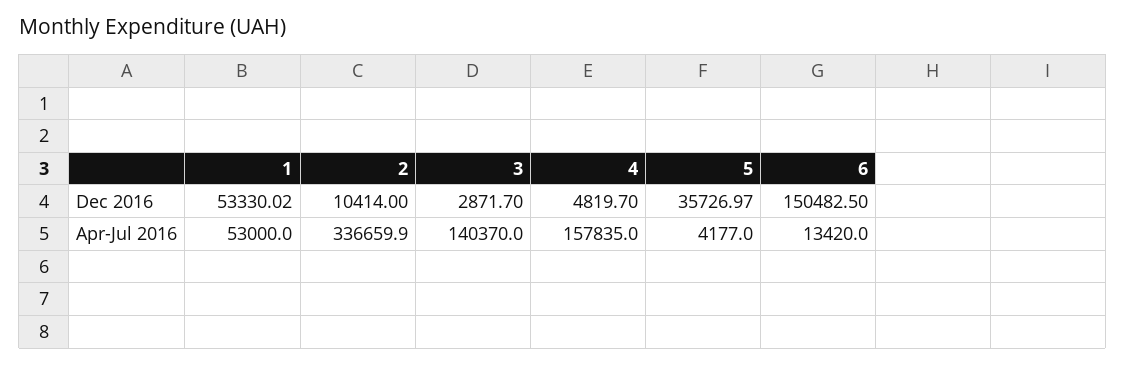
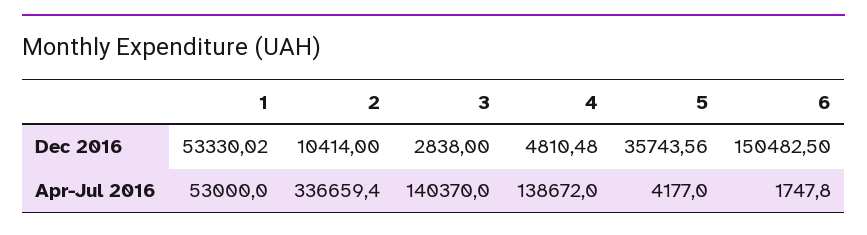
3, Dec 2016: 2871.7 -> 2838
4, Dec 2016: 4819.7 -> 4810.48
5, Dec 2016: 35726.97 -> 35743.56
2, Apr-Jul 2016: 336659.9 -> 336659.4
4, Apr-Jul 2016: 157835 -> 138672
6, Apr-Jul 2016: 13420 -> 1747.8

